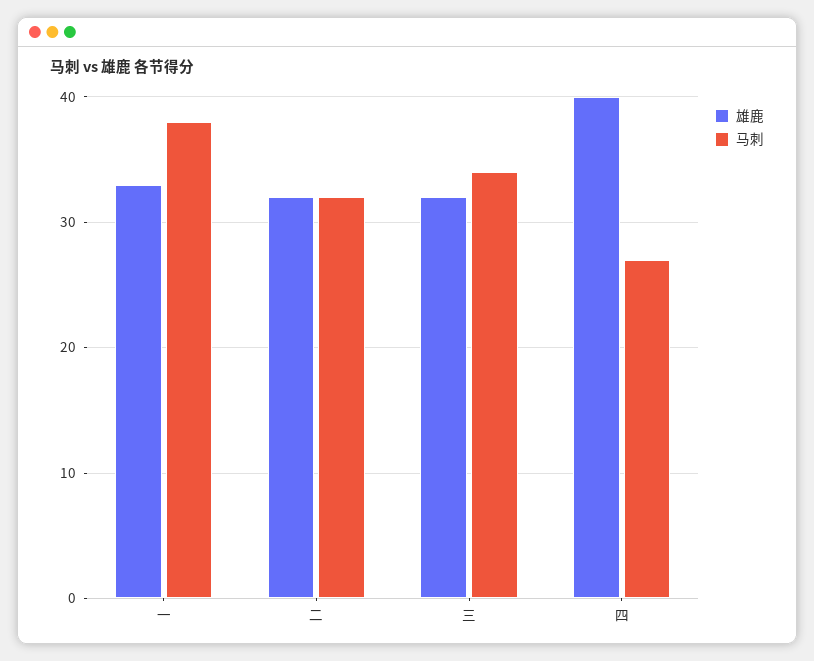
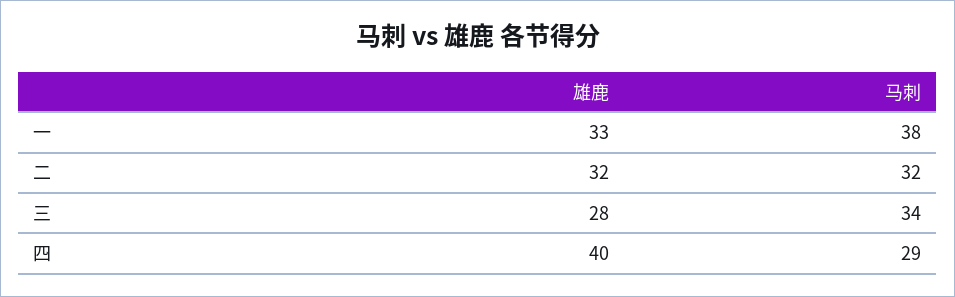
雄鹿, 三: 32 -> 28
马刺, 四: 27 -> 29

